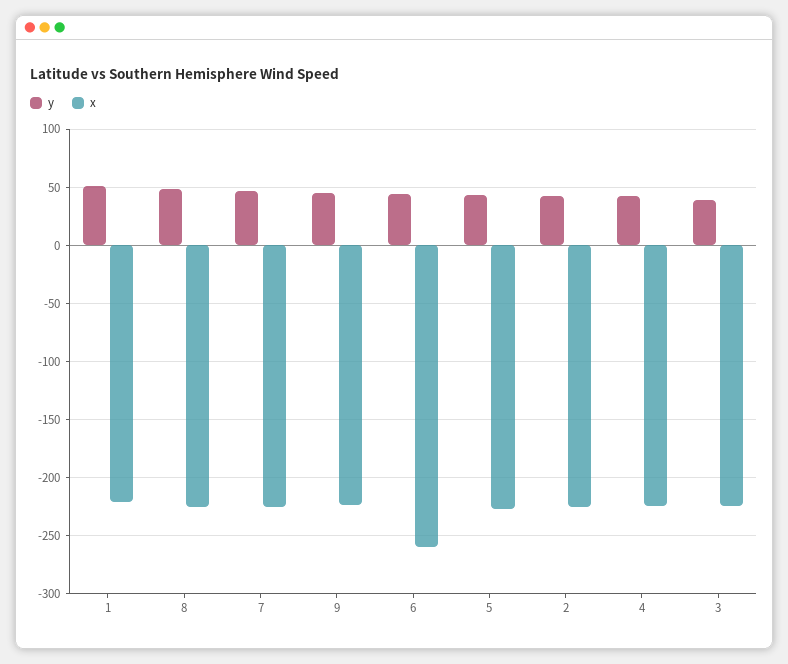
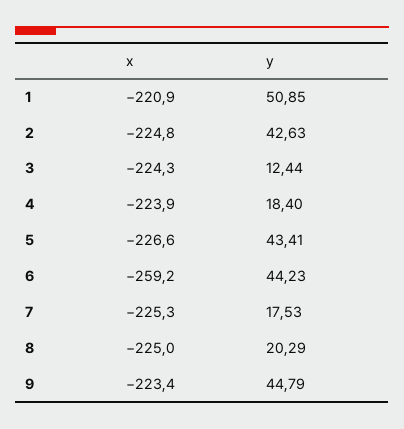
y, 8: 50 -> 20.29
y, 7: 50 -> 17.53
y, 4: 40 -> 18.4
y, 3: 40 -> 12.44

